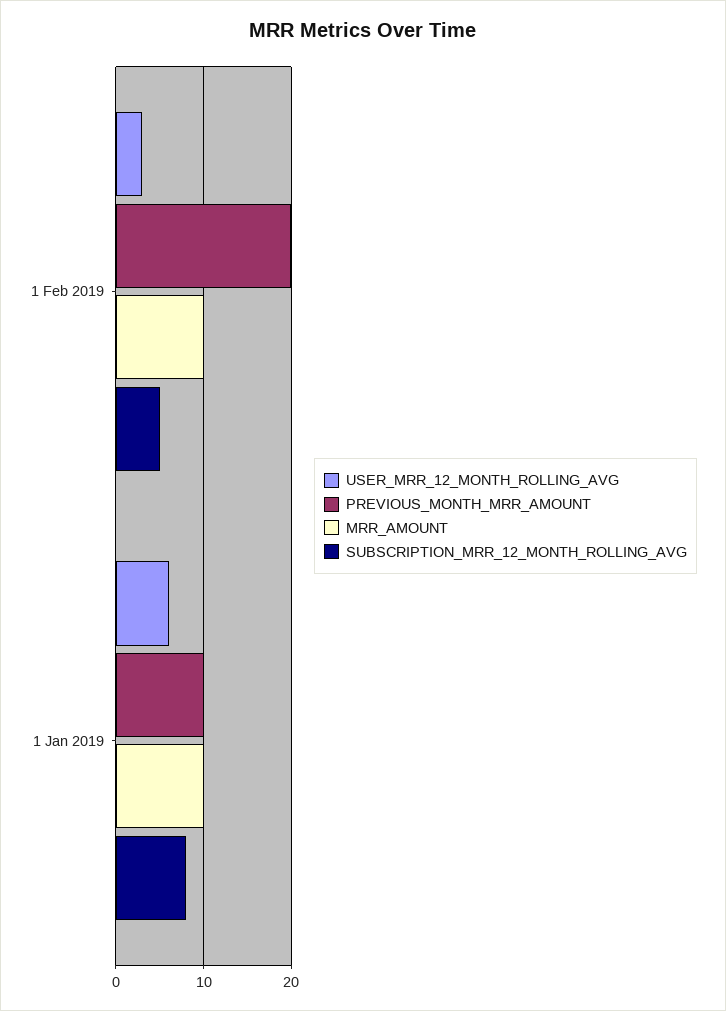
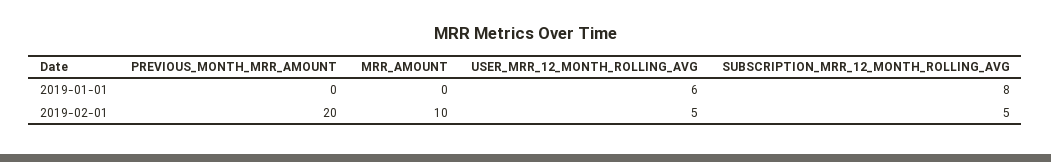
USER_MRR_12_MONTH_ROLLING_AVG, 1 Feb 2019: 3 -> 5
PREVIOUS_MONTH_MRR_AMOUNT, 1 Jan 2019: 10 -> 0
MRR_AMOUNT, 1 Jan 2019: 10 -> 0

